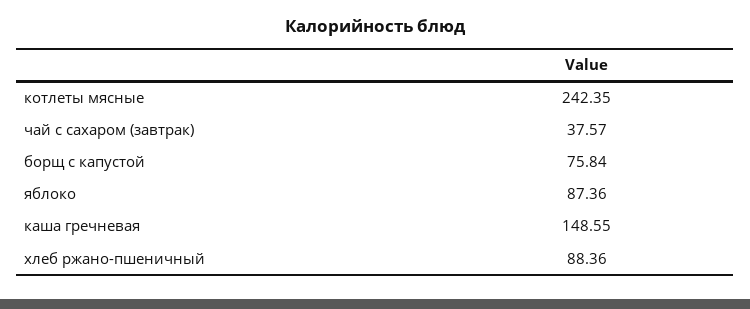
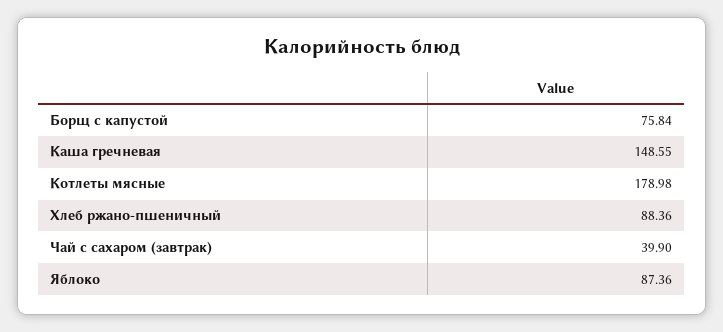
котлеты мясные: 242.35 -> 178.98
чай с сахаром (завтрак): 37.57 -> 39.9

